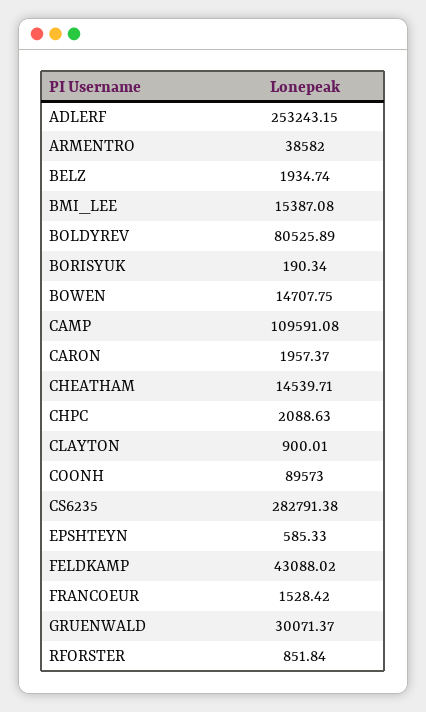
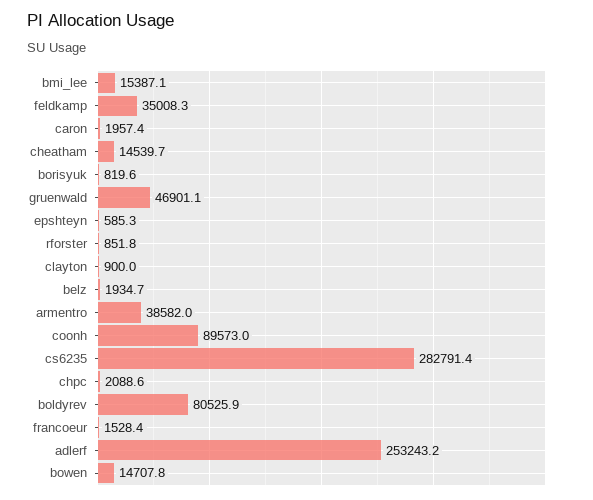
BORISYUK: 190.34 -> 819.6
CAMP: 109591.08 -> none
FELDKAMP: 43088.02 -> 35008.3
GRUENWALD: 30071.37 -> 46901.1

